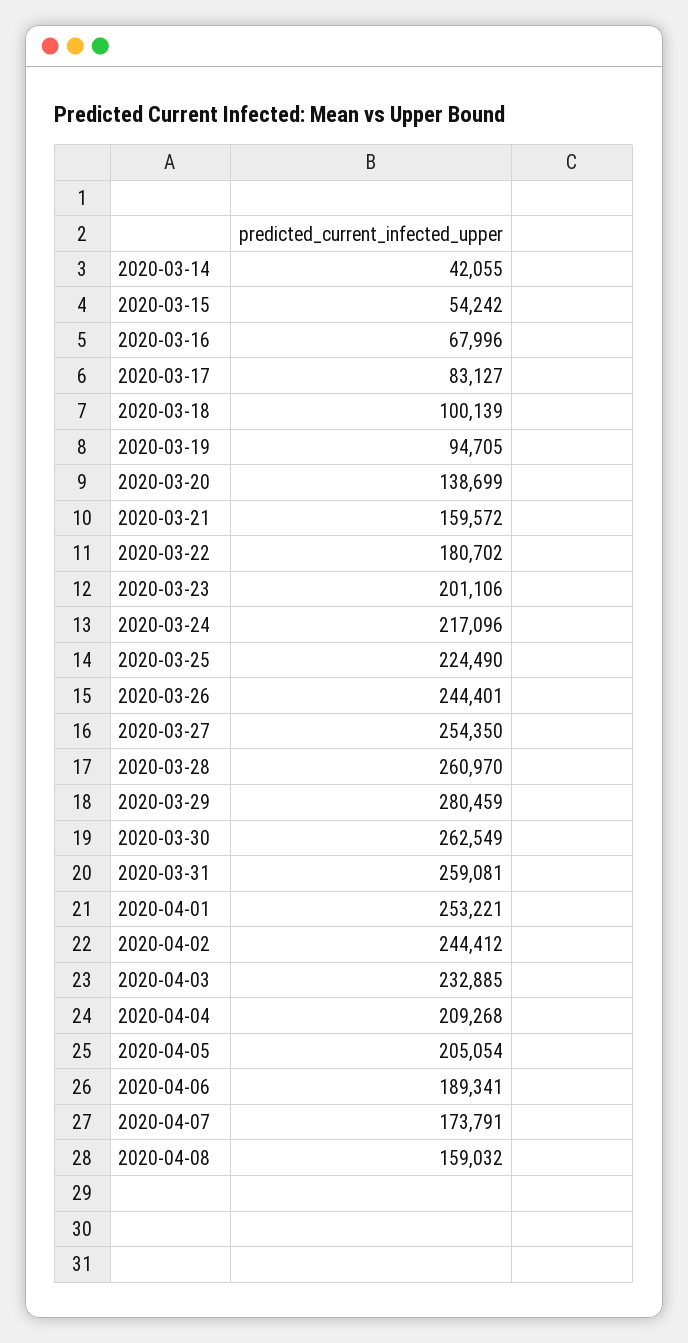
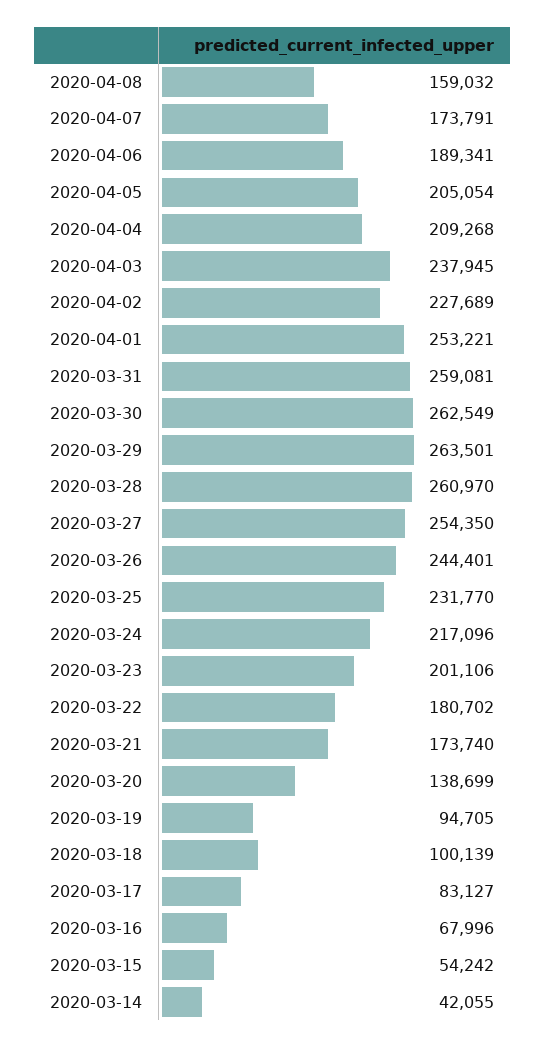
2020-03-21: 159572 -> 173740
2020-03-25: 224490 -> 231770
2020-03-29: 280459 -> 263501
2020-04-02: 244412 -> 227689
2020-04-03: 232885 -> 237945

